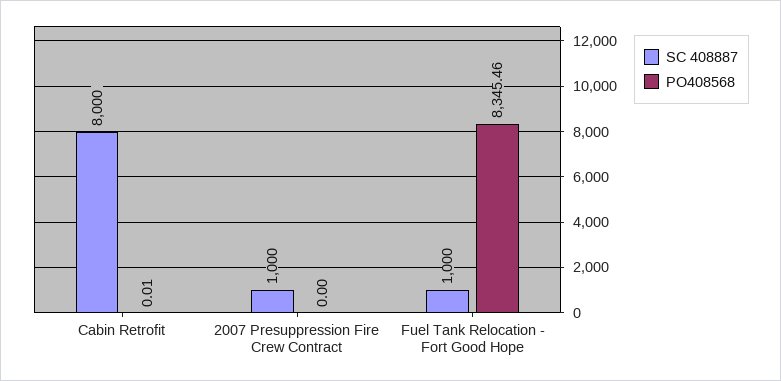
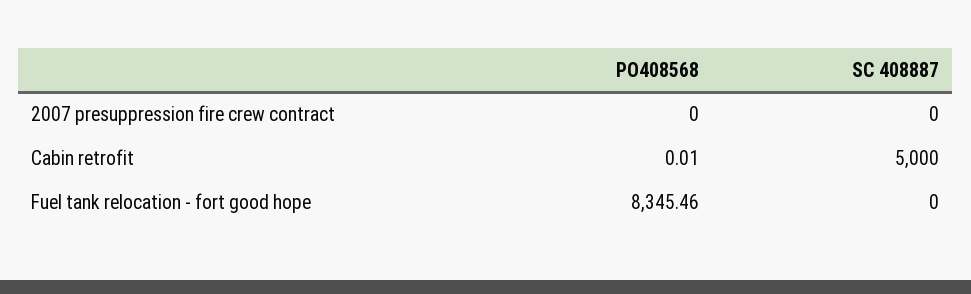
SC 408887, Cabin Retrofit: 8000 -> 5000
SC 408887, 2007 Presuppression Fire Crew Contract: 1000 -> 0
SC 408887, Fuel Tank Relocation - Fort Good Hope: 1000 -> 0

